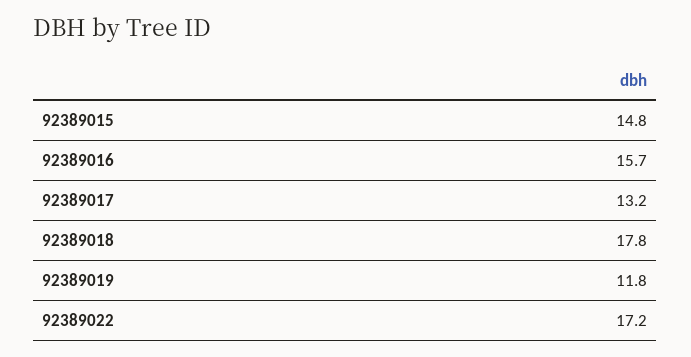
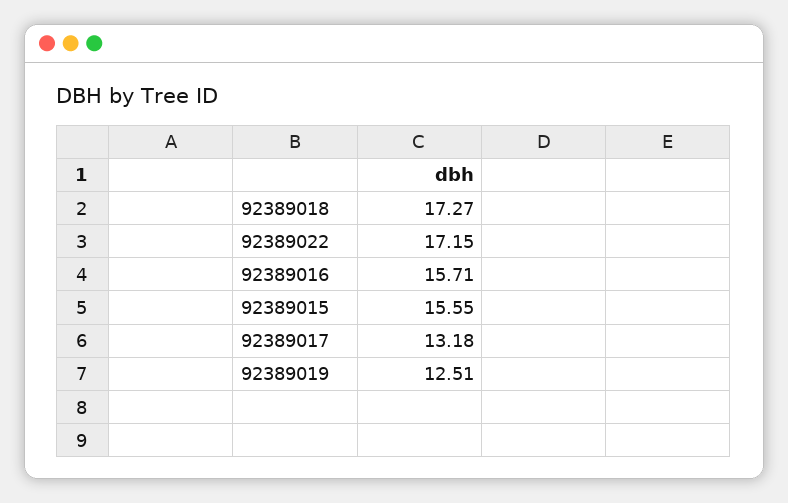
92389015: 14.8 -> 15.55
92389018: 17.8 -> 17.27
92389019: 11.8 -> 12.51

